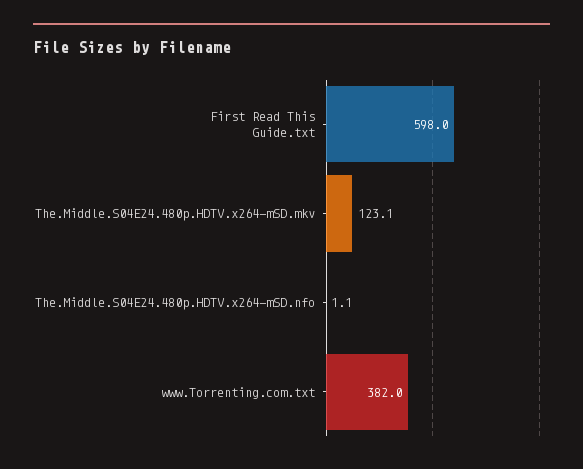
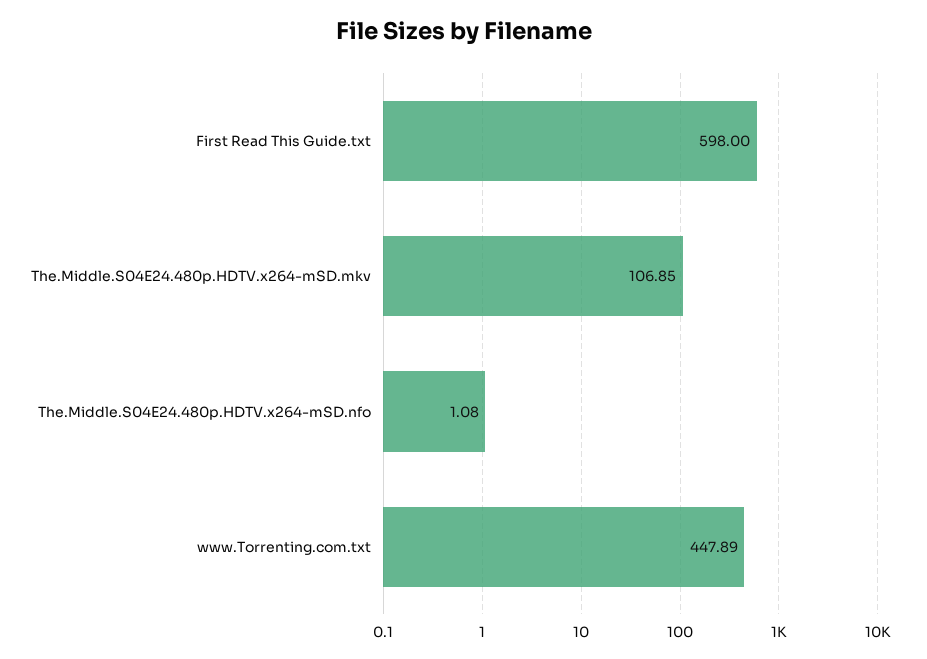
The.Middle.S04E24.480p.HDTV.x264-mSD.mkv: 123.1 -> 106.85
www.Torrenting.com.txt: 382 -> 447.89

